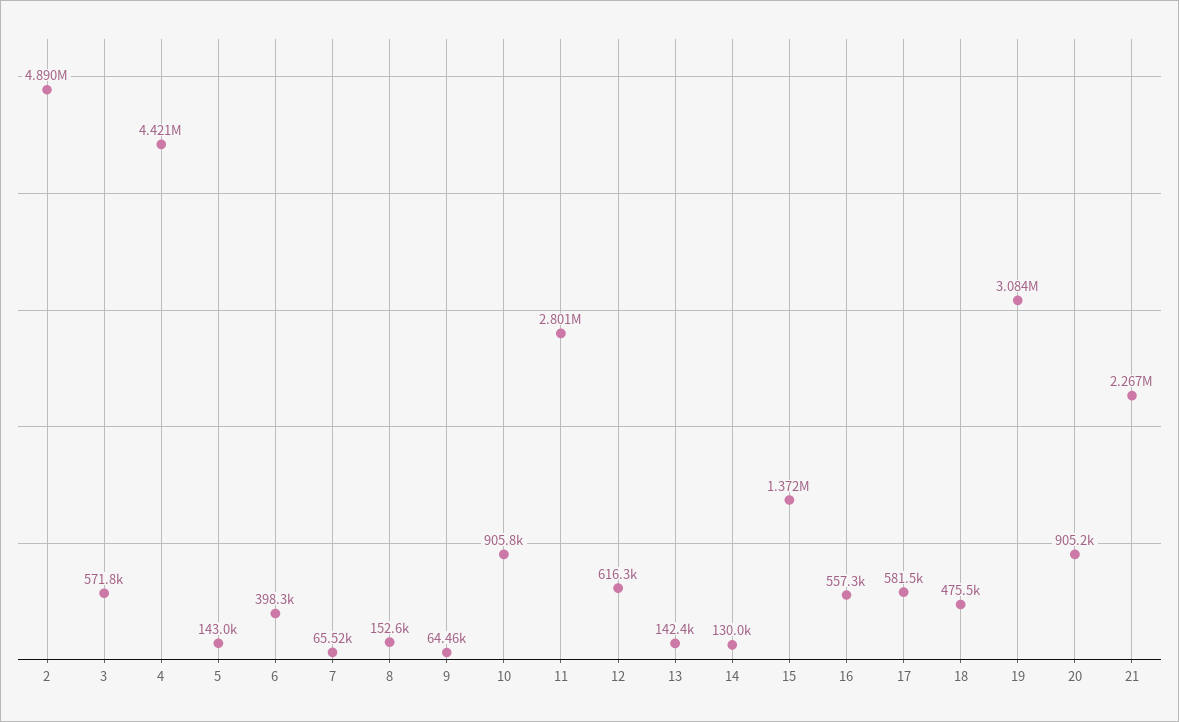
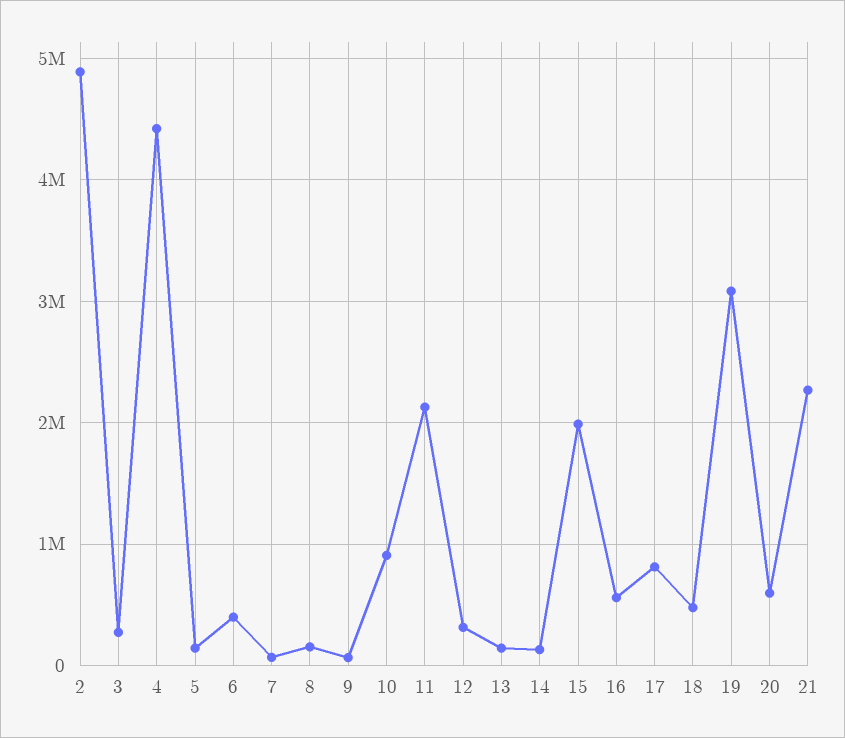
3: 571800 -> 300000
11: 2801000 -> 2100000
12: 616300 -> 300000
15: 1372000 -> 2000000
17: 581500 -> 800000
20: 905200 -> 600000

